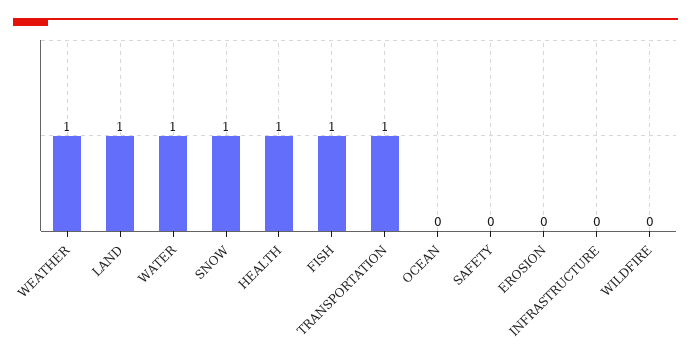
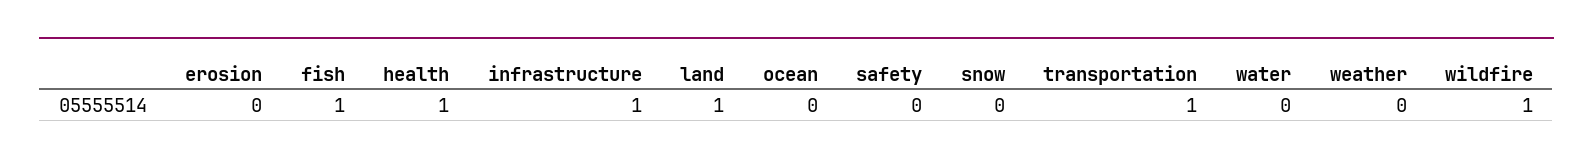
WEATHER: 1 -> 0
WATER: 1 -> 0
SNOW: 1 -> 0
INFRASTRUCTURE: 0 -> 1
WILDFIRE: 0 -> 1

